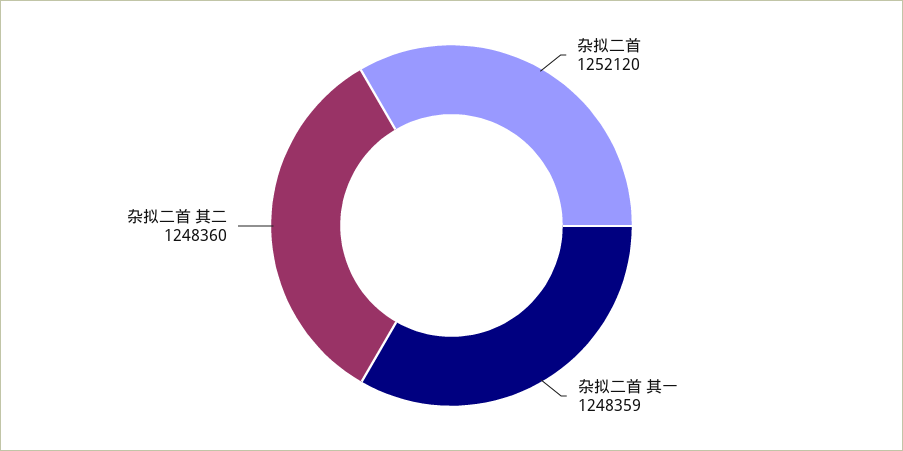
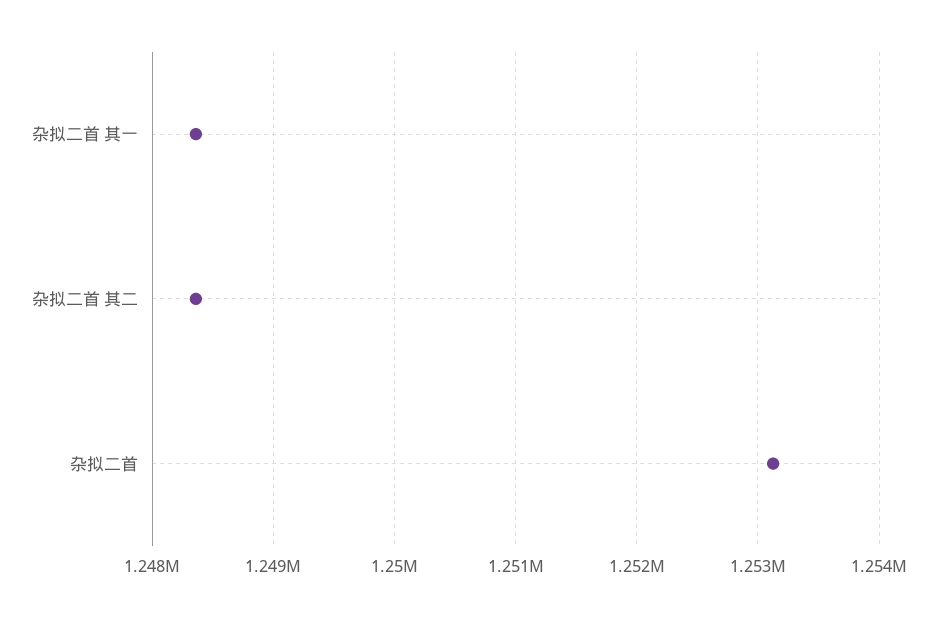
杂拟二首: 1252120 -> 1253100

